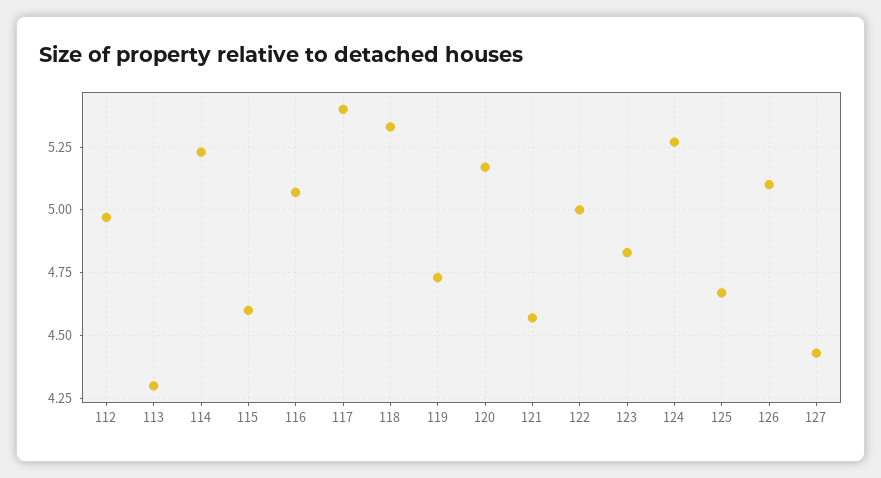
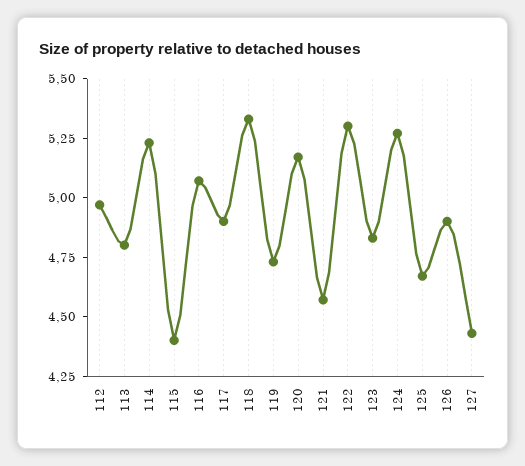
113: 4.3 -> 4.8
115: 4.6 -> 4.4
117: 5.4 -> 4.9
122: 5 -> 5.3
126: 5.1 -> 4.9

